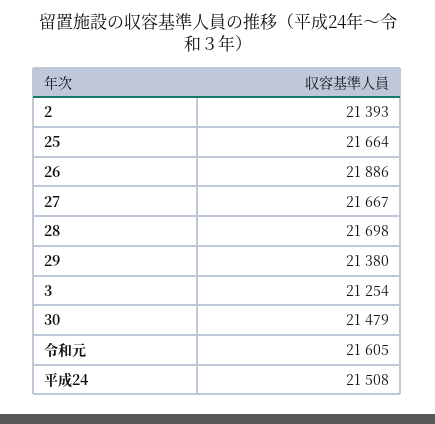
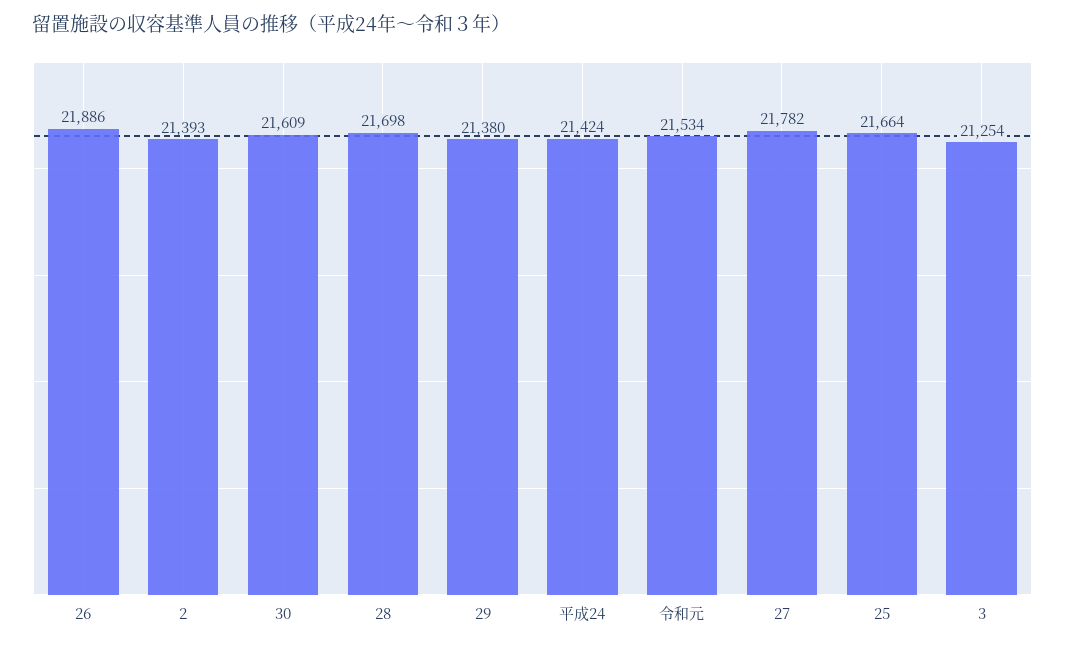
27: 21667 -> 21782
30: 21479 -> 21609
令和元: 21605 -> 21534
平成24: 21508 -> 21424

